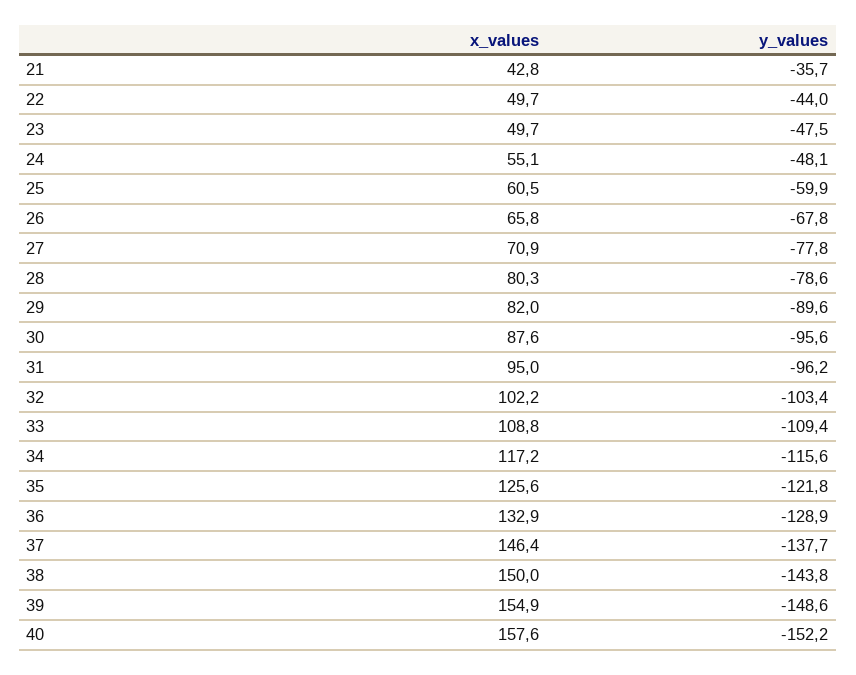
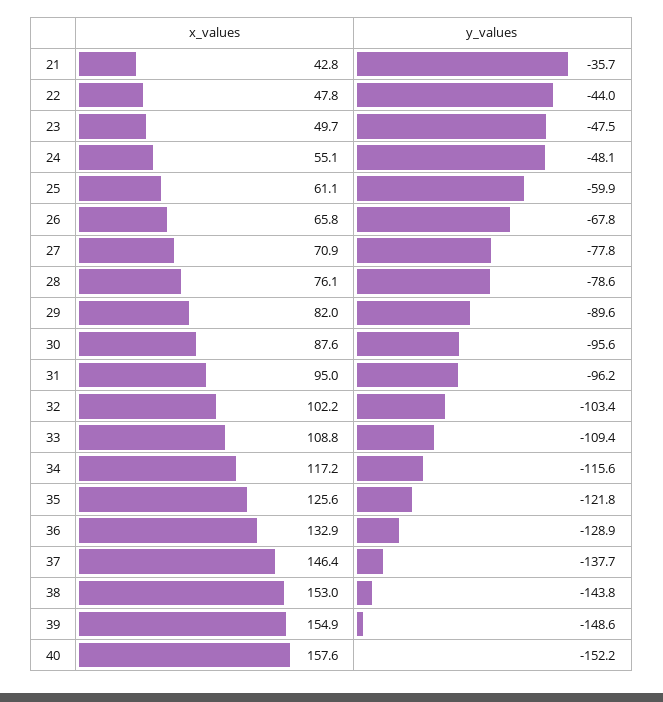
x_values, 22: 49.7 -> 47.8
x_values, 25: 60.5 -> 61.1
x_values, 28: 80.3 -> 76.1
x_values, 38: 150 -> 153

